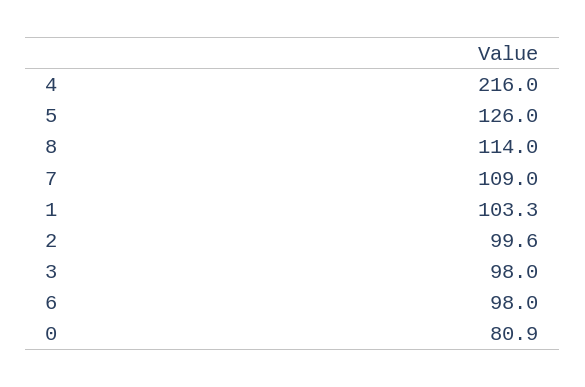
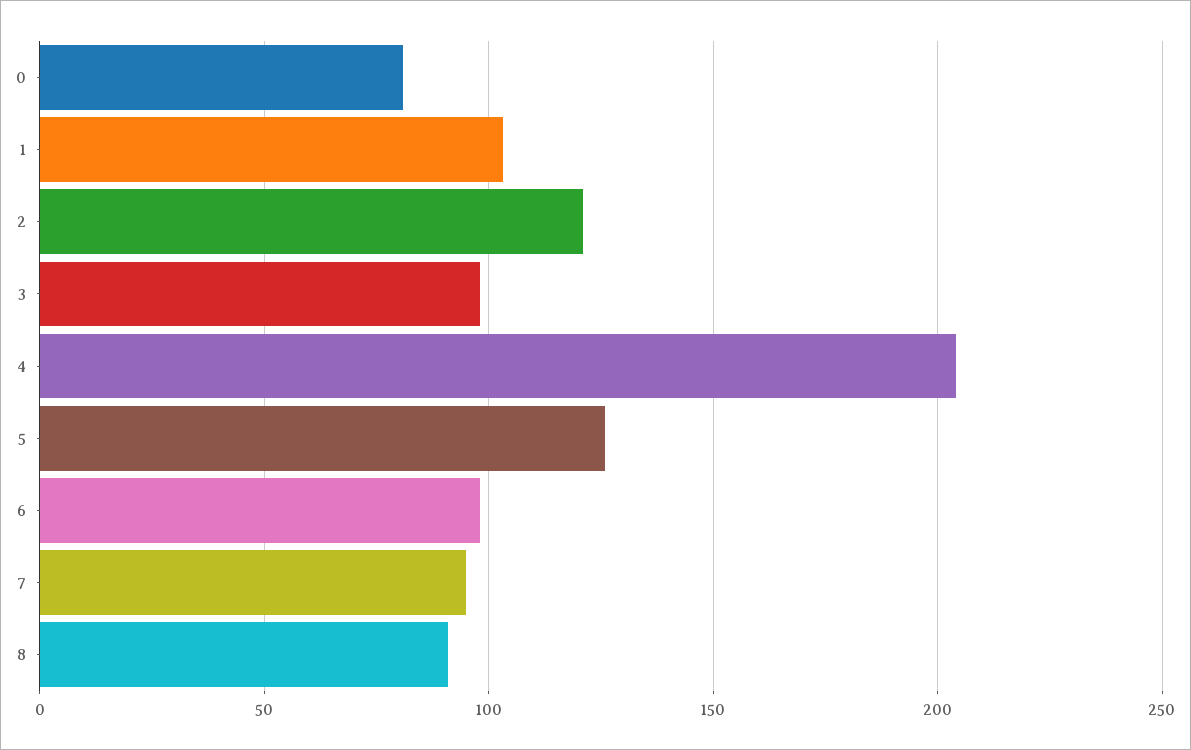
4: 216 -> 205
8: 114 -> 90
7: 109 -> 95
2: 99.6 -> 120

